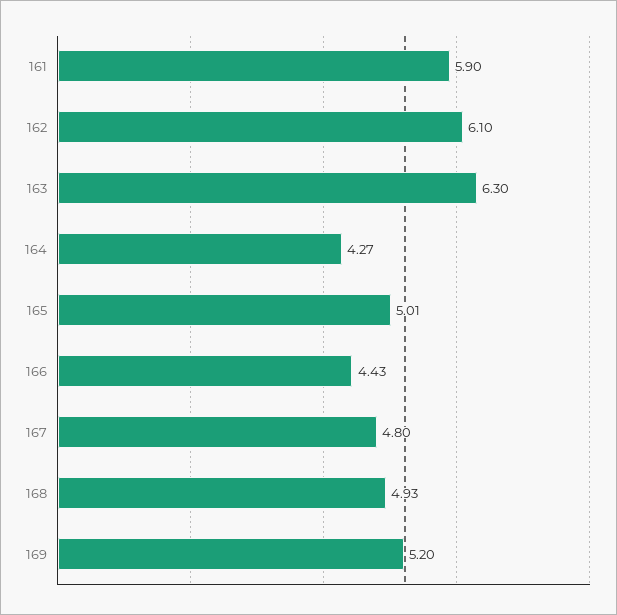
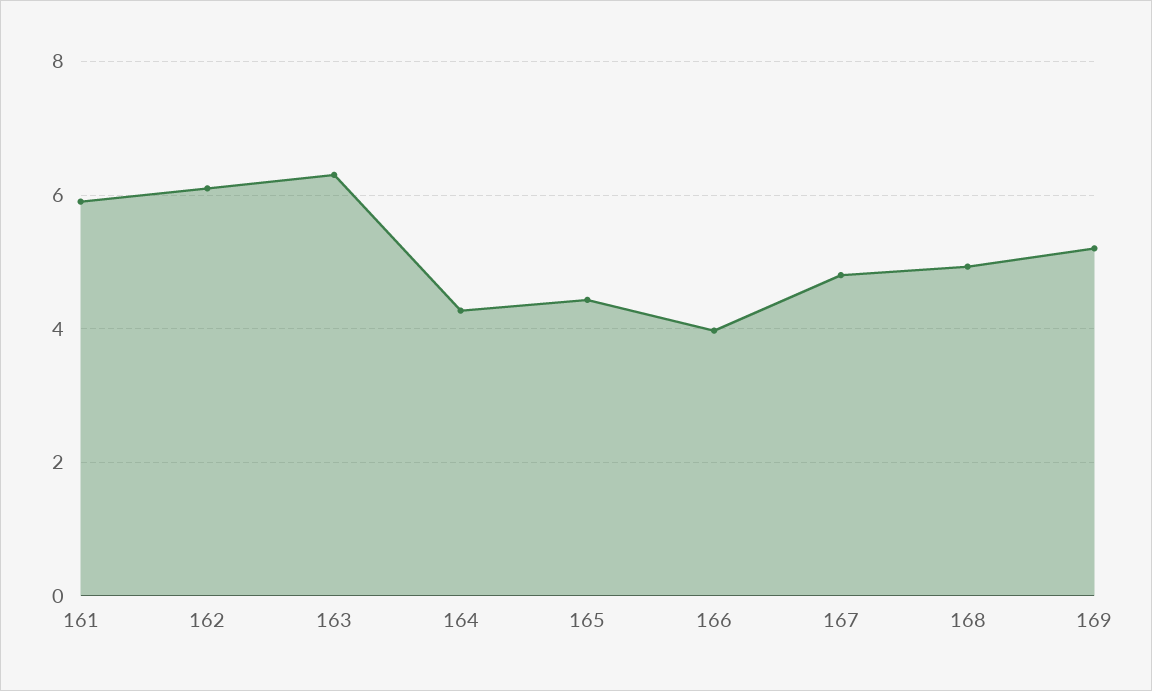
165: 5.01 -> 4.4
166: 4.43 -> 4

